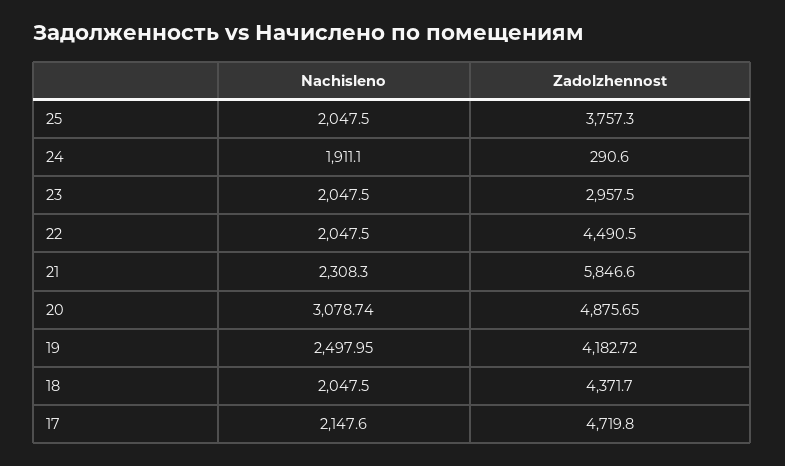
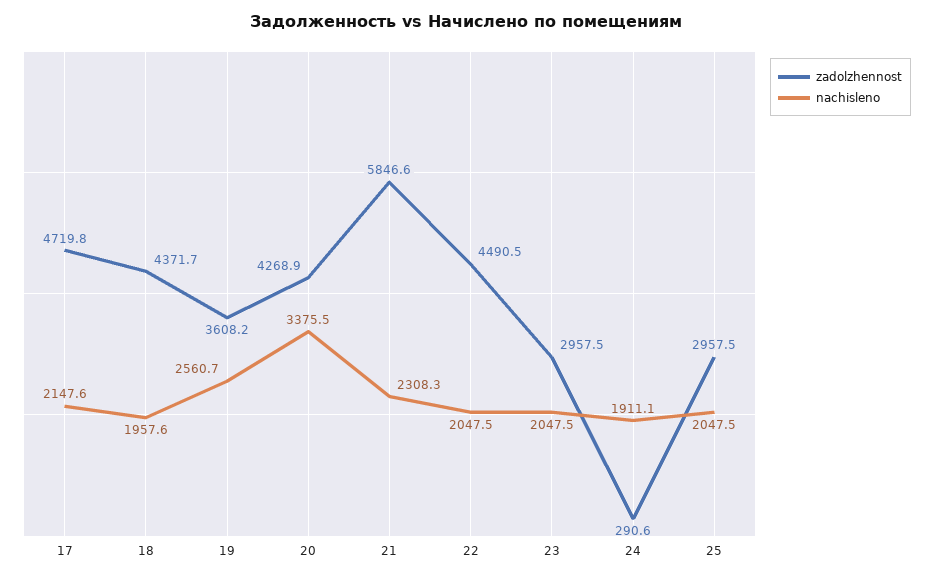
Zadolzhennost, 25: 3757.3 -> 2957.5
Nachisleno, 20: 3078.74 -> 3375.5
Zadolzhennost, 20: 4875.65 -> 4268.9
Nachisleno, 19: 2497.95 -> 2560.7
Zadolzhennost, 19: 4182.72 -> 3608.2
Nachisleno, 18: 2047.5 -> 1957.6

